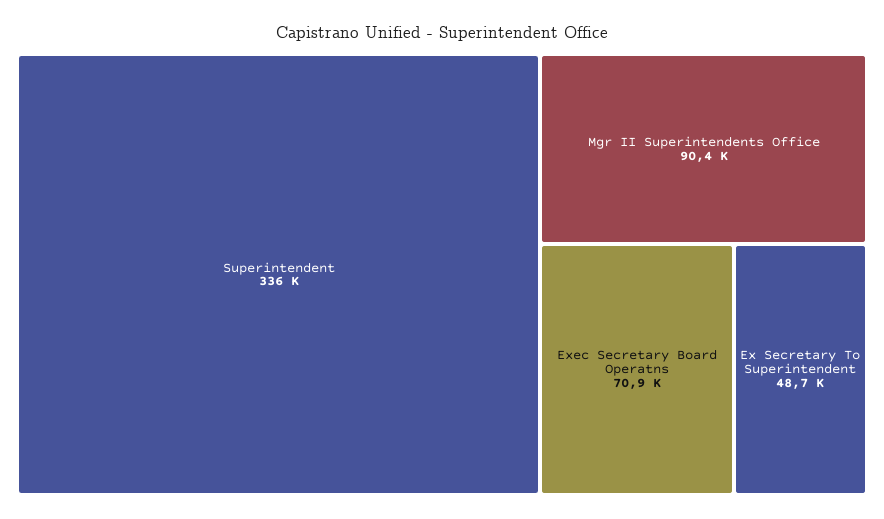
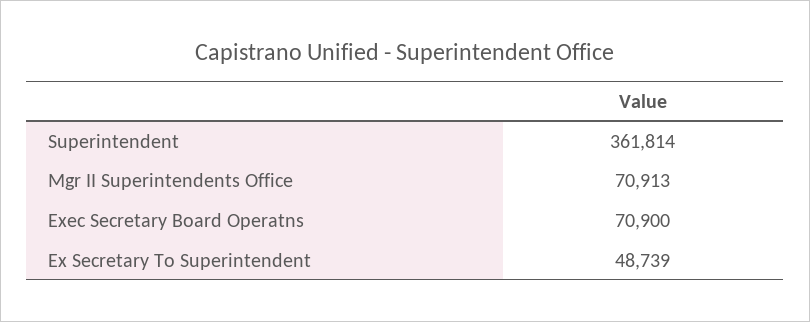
Superintendent: 336000 -> 361814
Mgr II Superintendents Office: 90400 -> 70913

